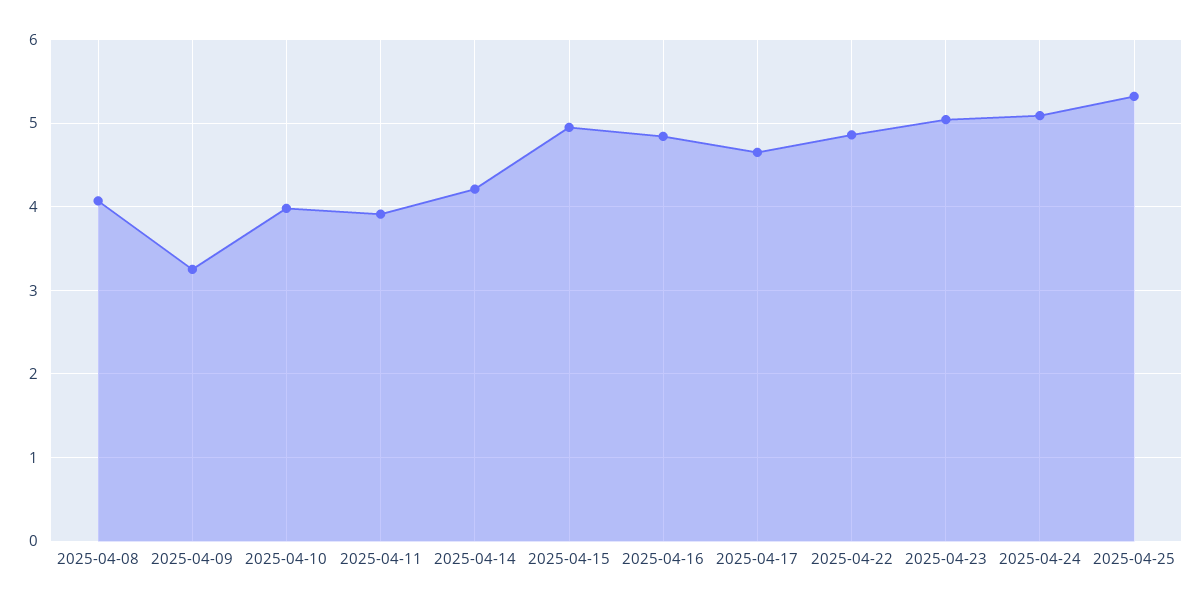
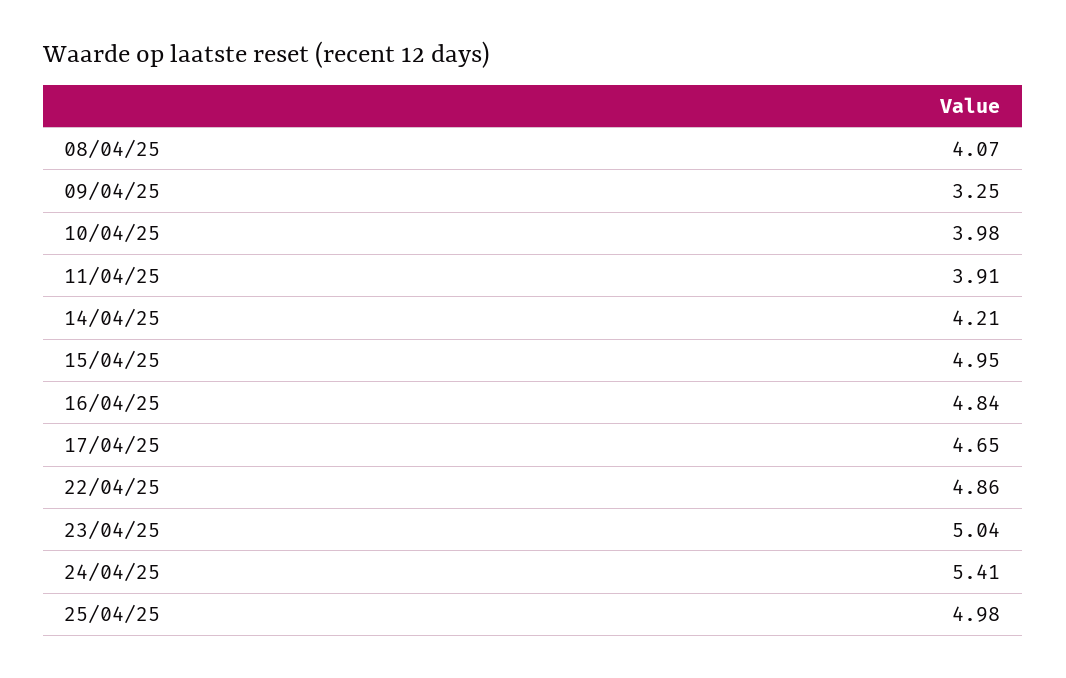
2025-04-24: 5.1 -> 5.41
2025-04-25: 5.3 -> 4.98

